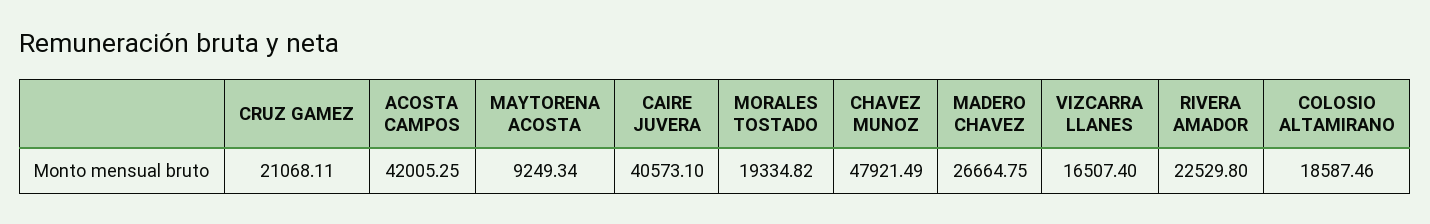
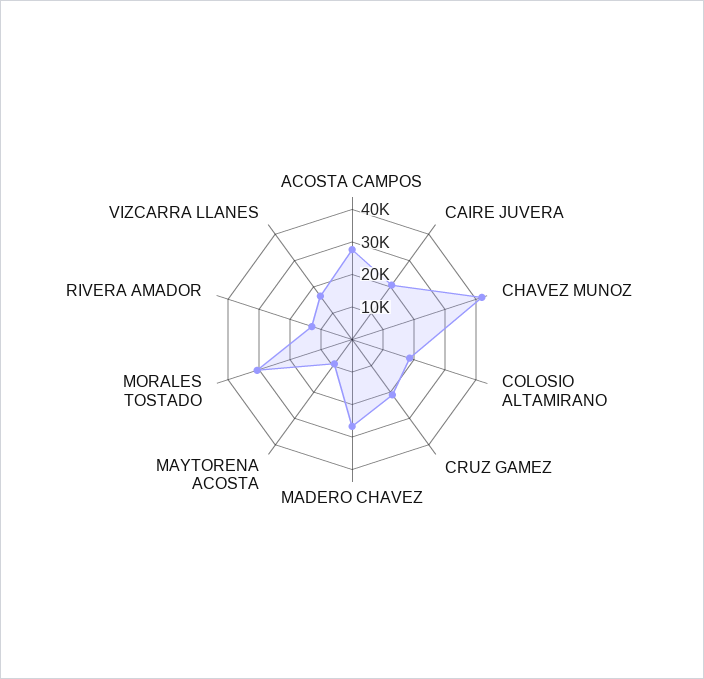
ACOSTA CAMPOS: 42005.25 -> 27500
CAIRE JUVERA: 40573.1 -> 20000
MORALES TOSTADO: 19334.82 -> 30000
CHAVEZ MUNOZ: 47921.49 -> 42500
RIVERA AMADOR: 22529.8 -> 12500

